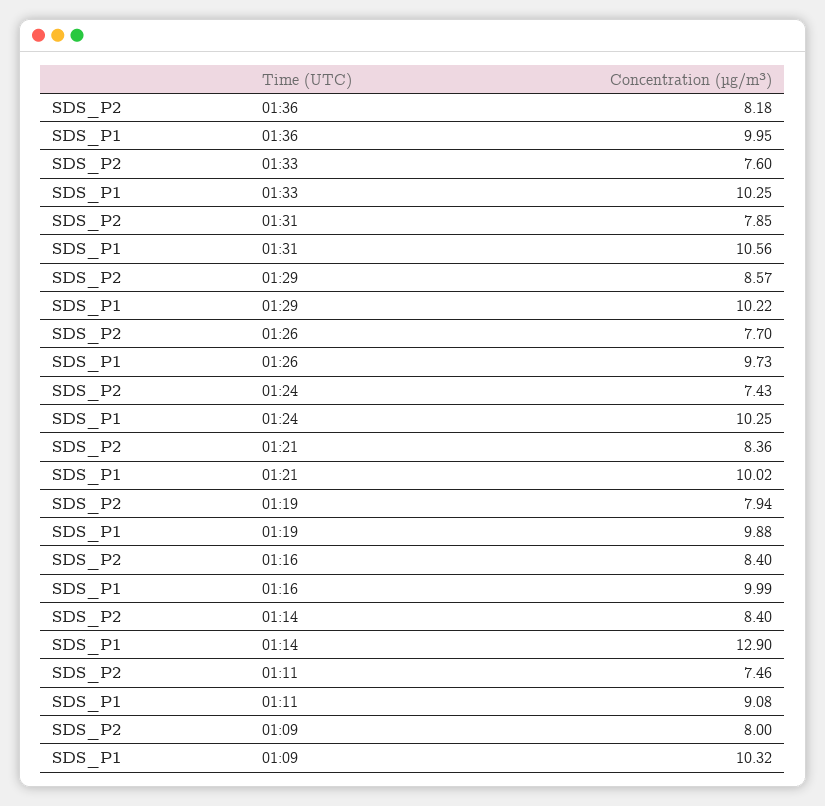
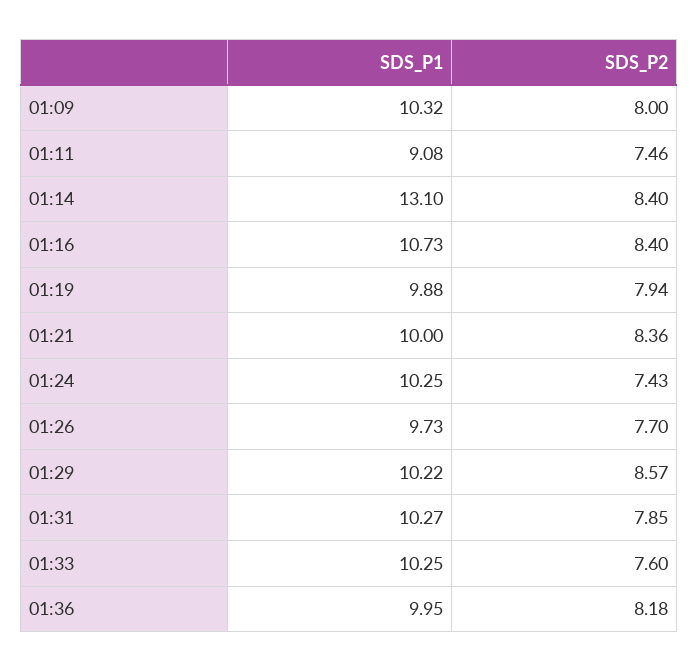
SDS_P1, 01:31: 10.56 -> 10.27
SDS_P1, 01:21: 10.02 -> 10
SDS_P1, 01:16: 9.99 -> 10.73
SDS_P1, 01:14: 12.9 -> 13.1

